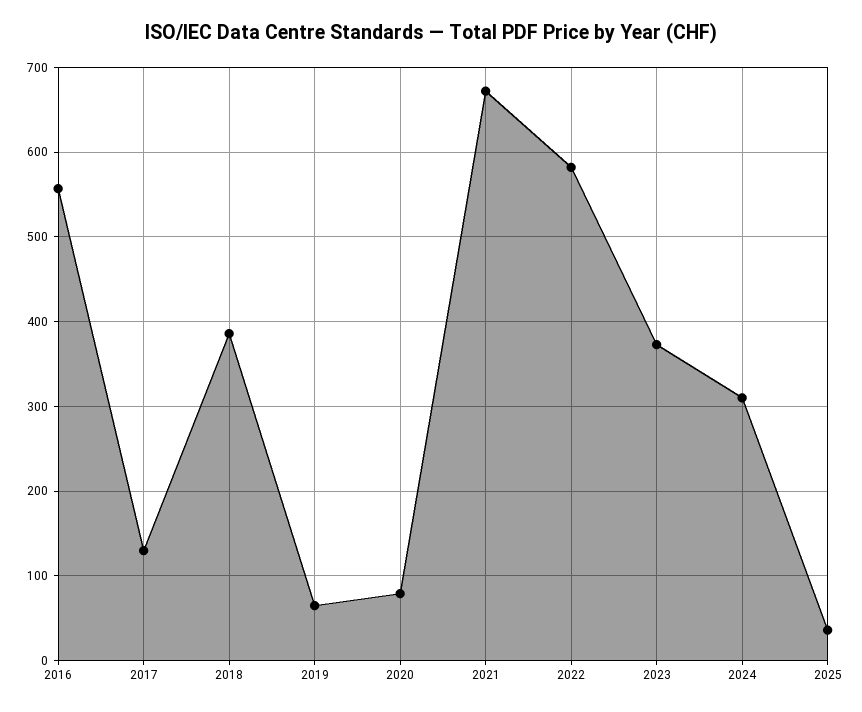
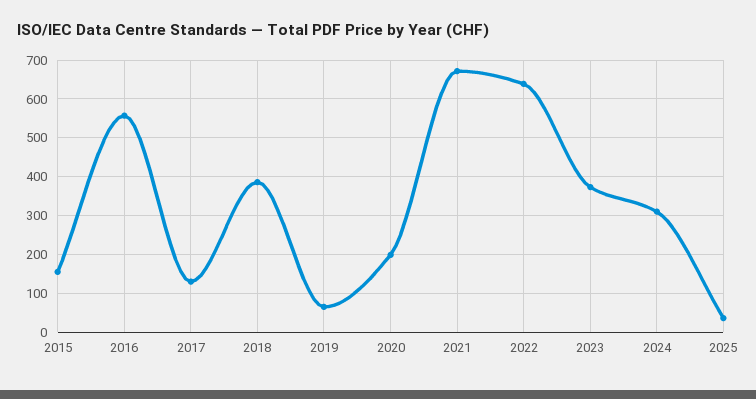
2020: 80 -> 200
2022: 580 -> 640
2015: none -> 160

